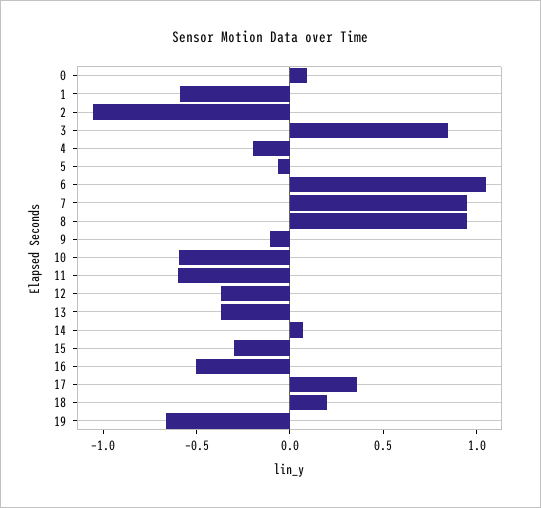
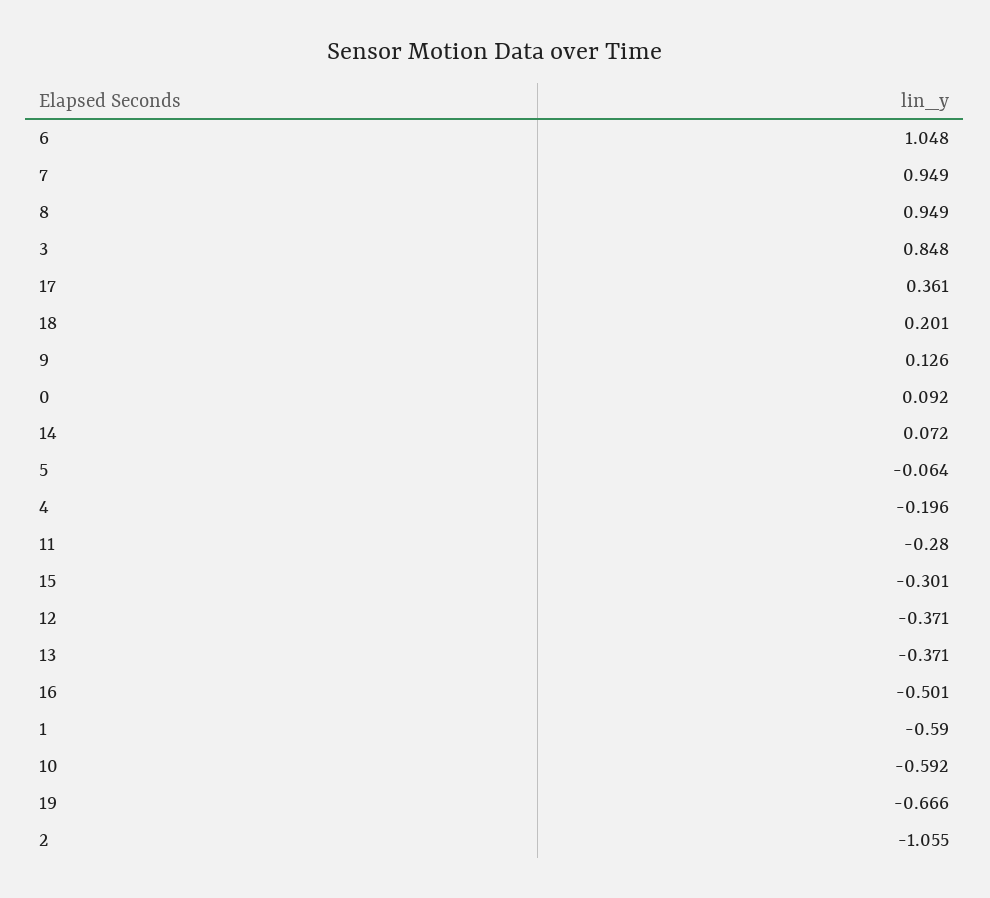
9: -0.1 -> 0.126
11: -0.6 -> -0.28

